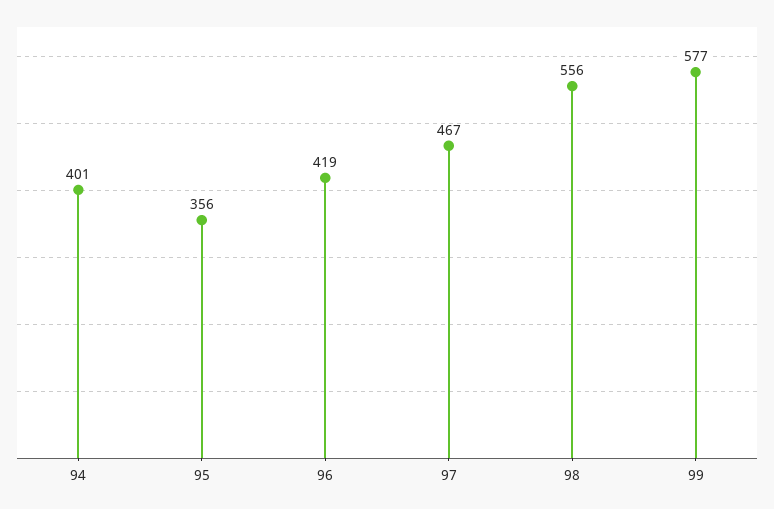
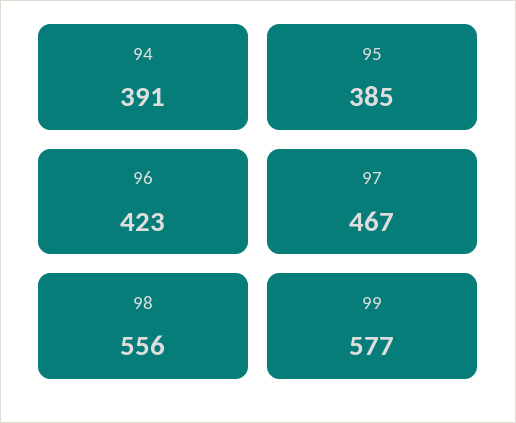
94: 401 -> 391
95: 356 -> 385
96: 419 -> 423

